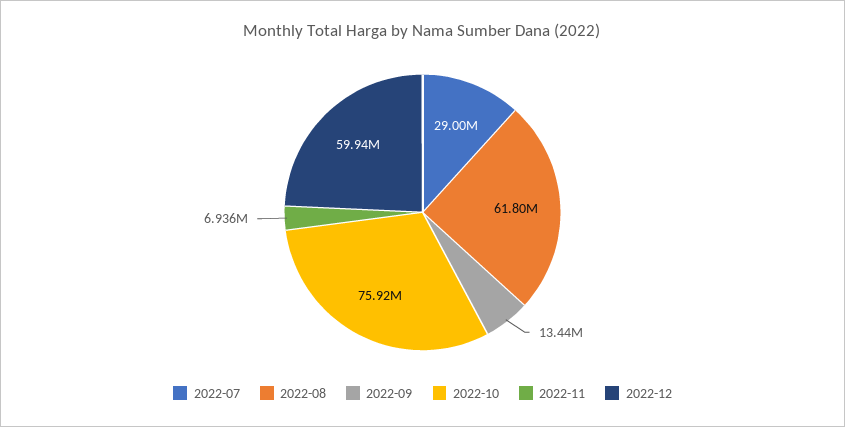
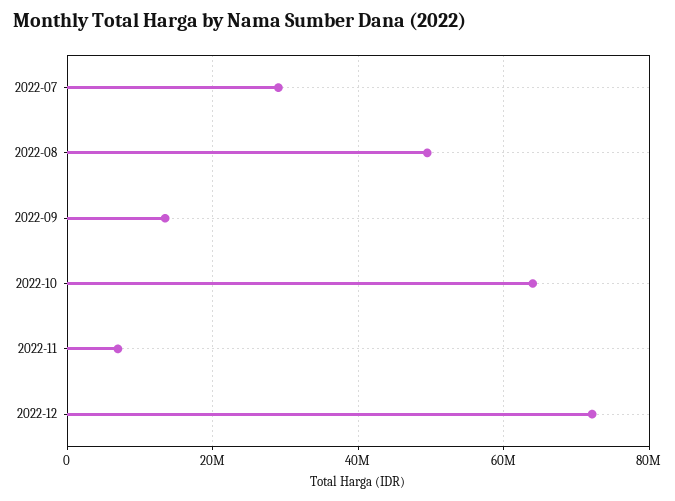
2022-08: 61800000 -> 50000000
2022-10: 75920000 -> 64000000
2022-12: 59940000 -> 72000000

